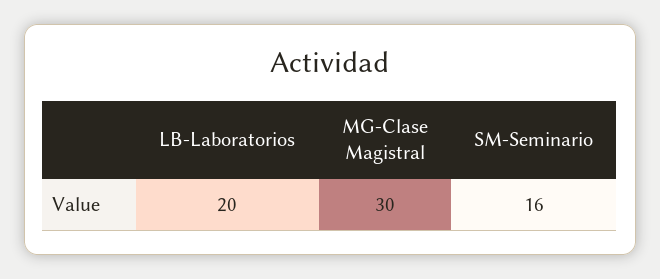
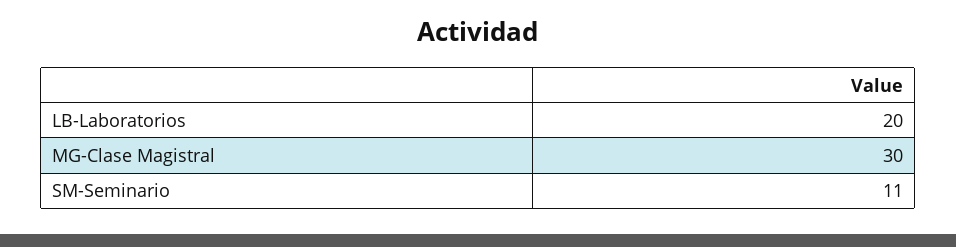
SM-Seminario: 16 -> 11

